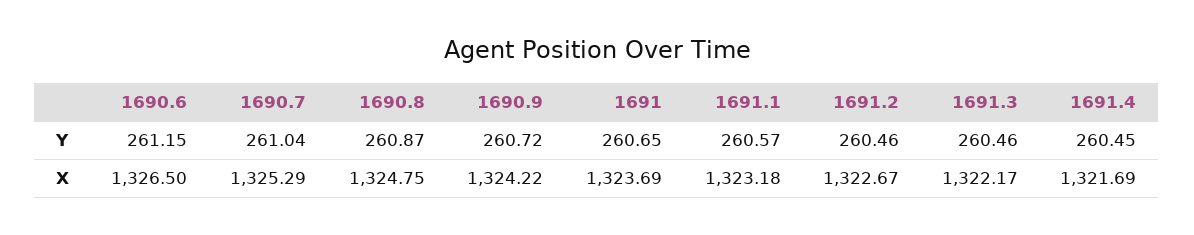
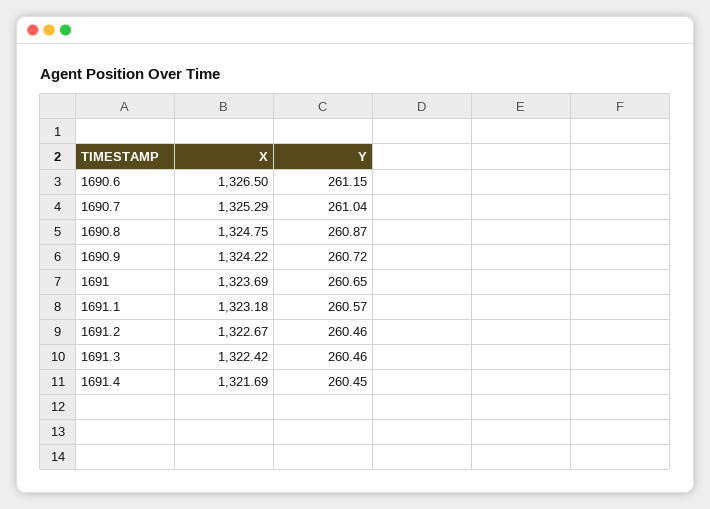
1691.3, X: 1322.17 -> 1322.42

